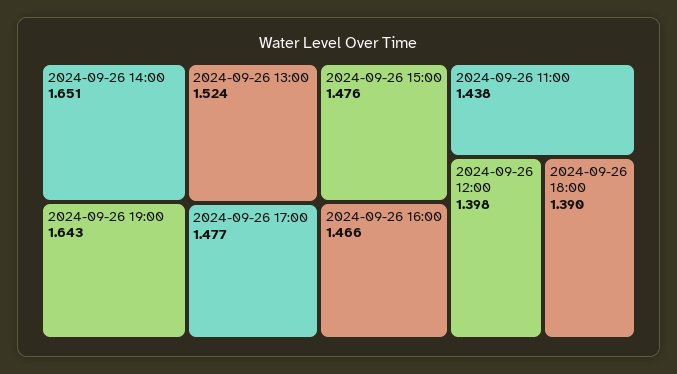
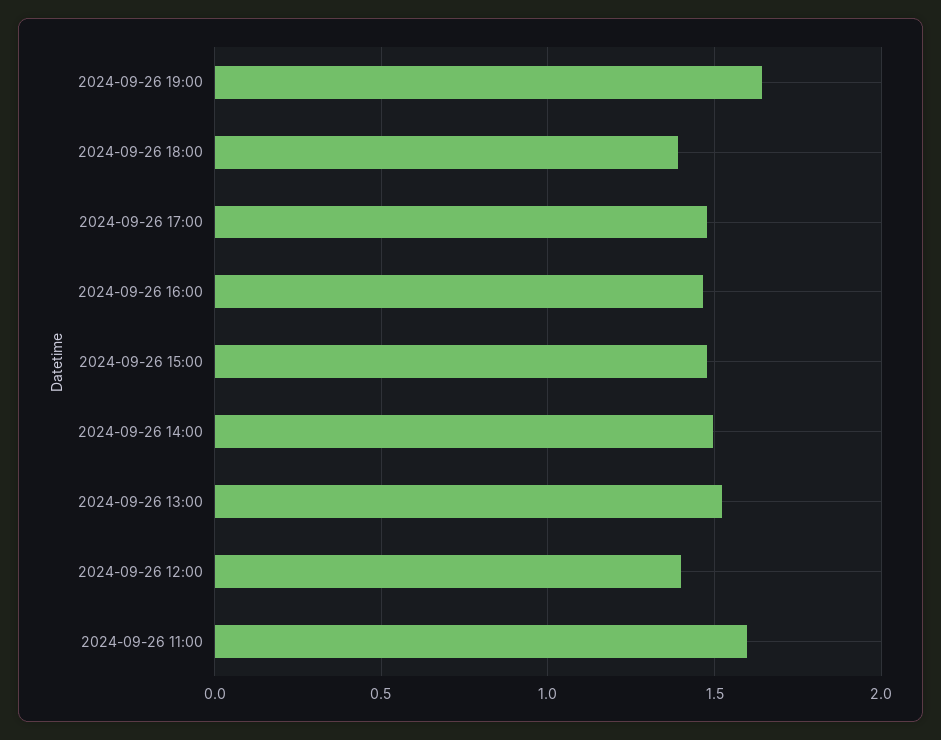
2024-09-26 14:00: 1.651 -> 1.5
2024-09-26 11:00: 1.438 -> 1.6

